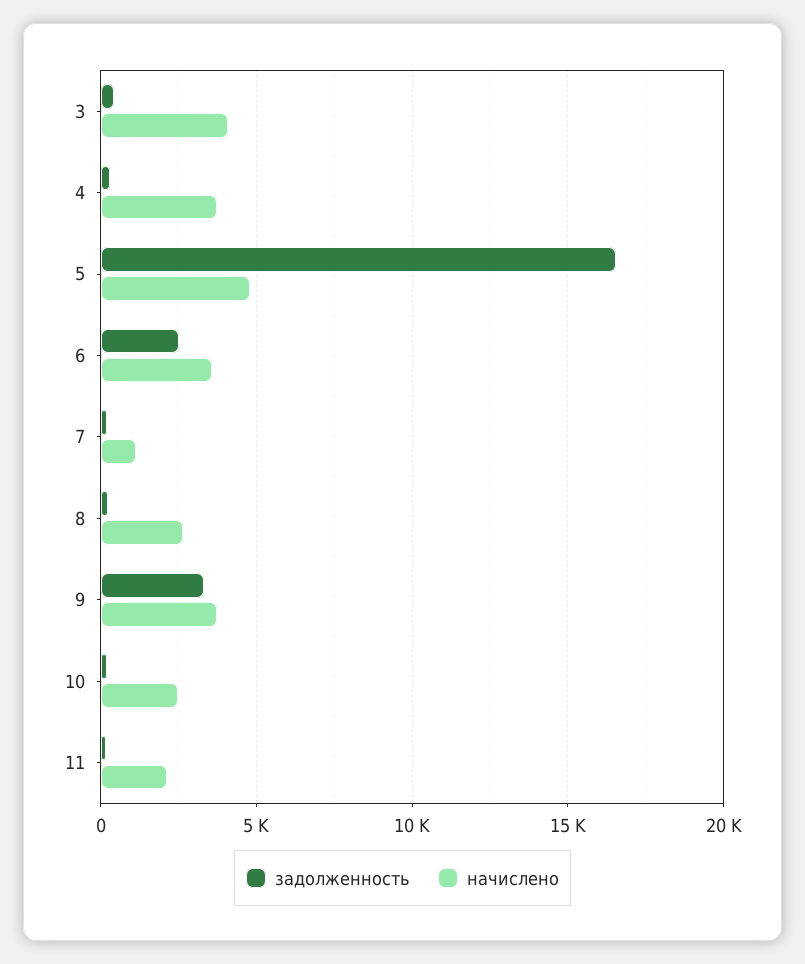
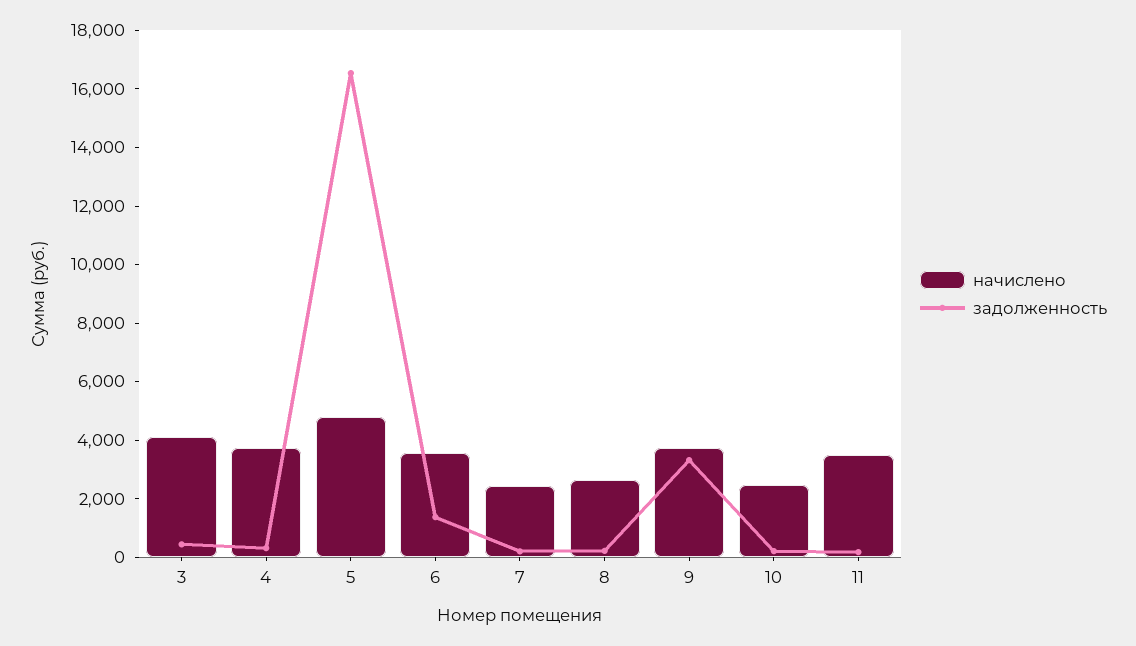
задолженность, 6: 2500 -> 1500
начислено, 7: 1000 -> 2500
начислено, 11: 2000 -> 3500

